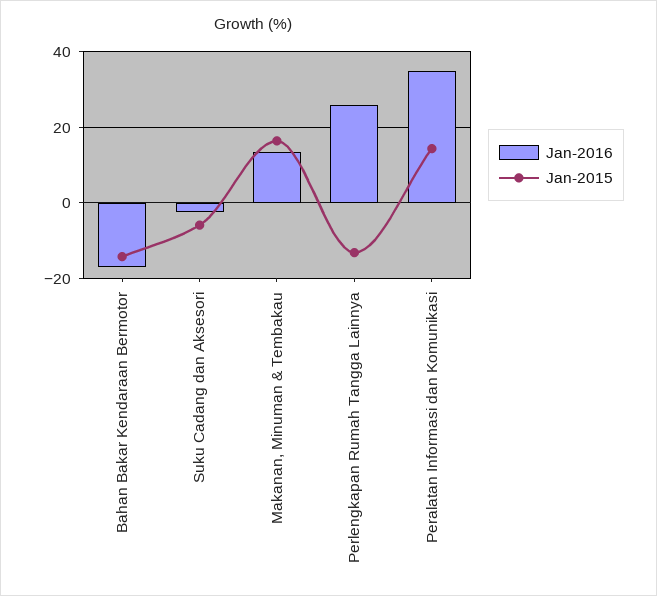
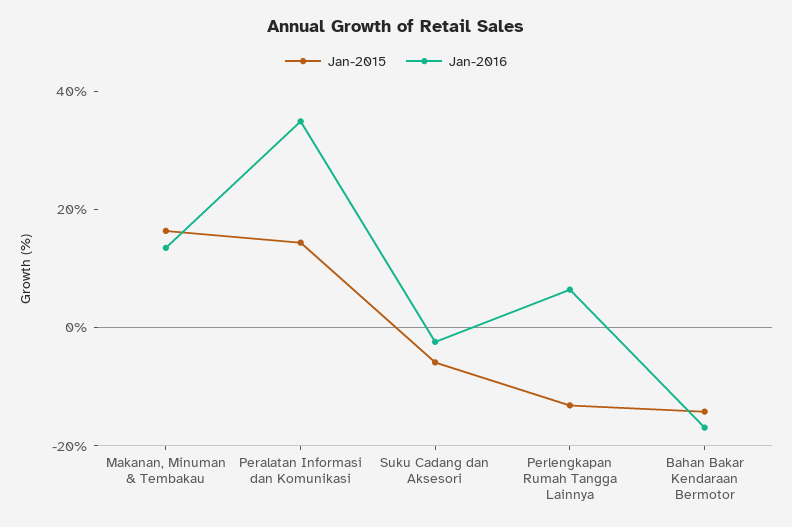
Jan-2016, Perlengkapan Rumah Tangga Lainnya: 26 -> 5

